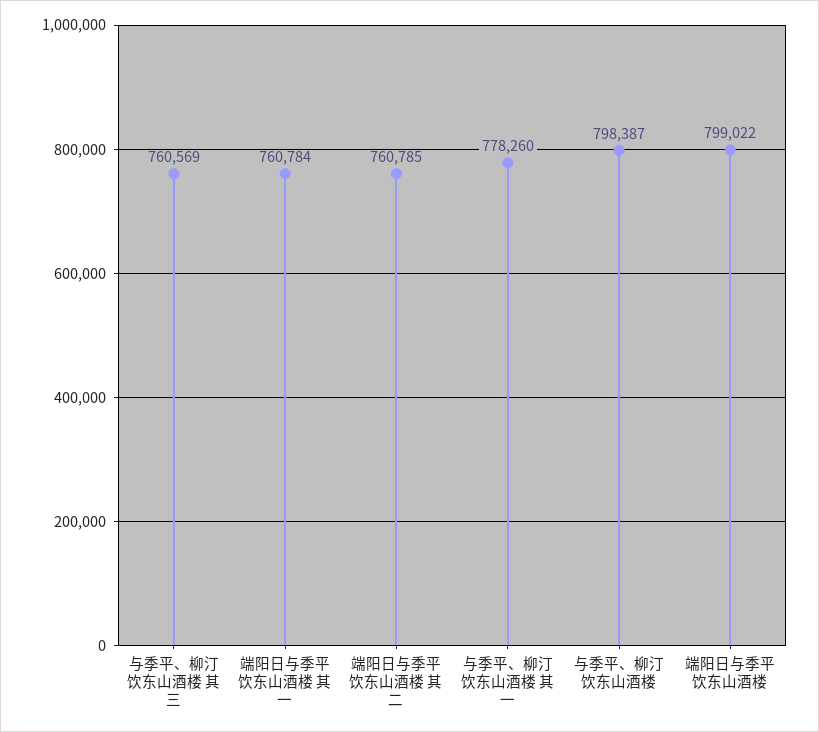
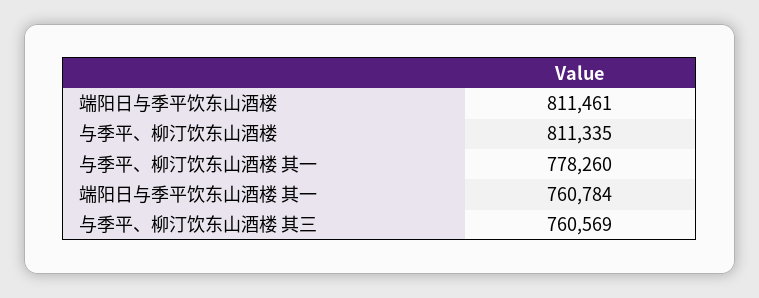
端阳日与季平饮东山酒楼 其二: 760785 -> none
与季平、柳汀饮东山酒楼: 798387 -> 811335
端阳日与季平饮东山酒楼: 799022 -> 811461

